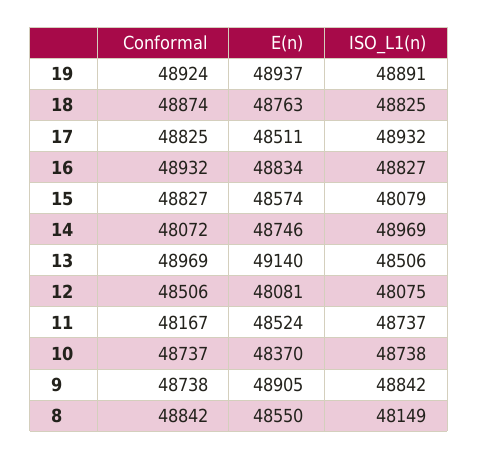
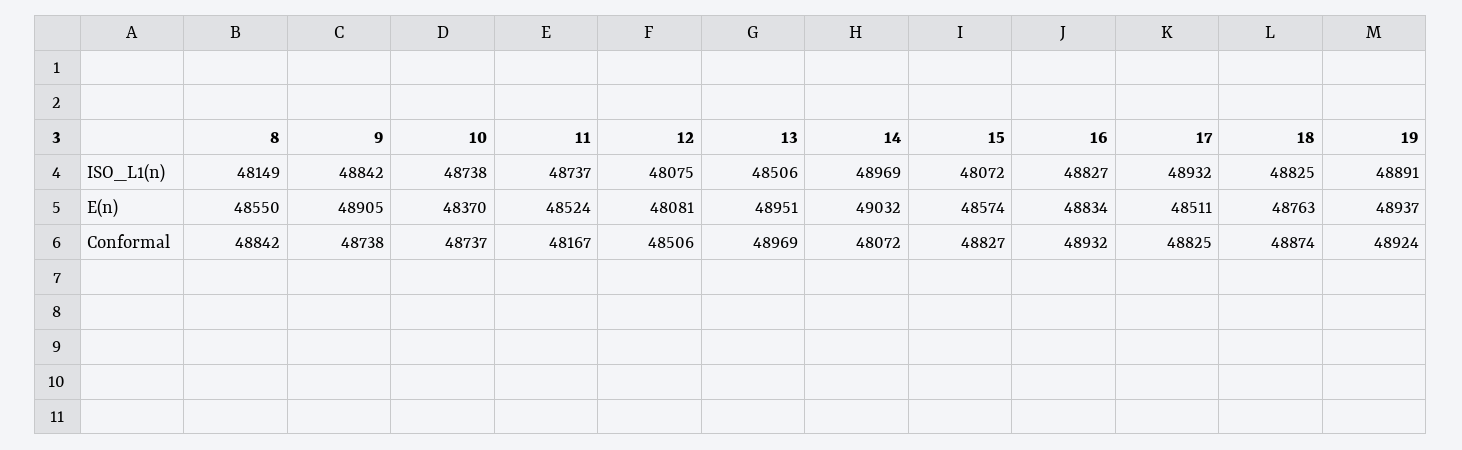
ISO_L1(n), 15: 48079 -> 48072
E(n), 14: 48746 -> 49032
E(n), 13: 49140 -> 48951

